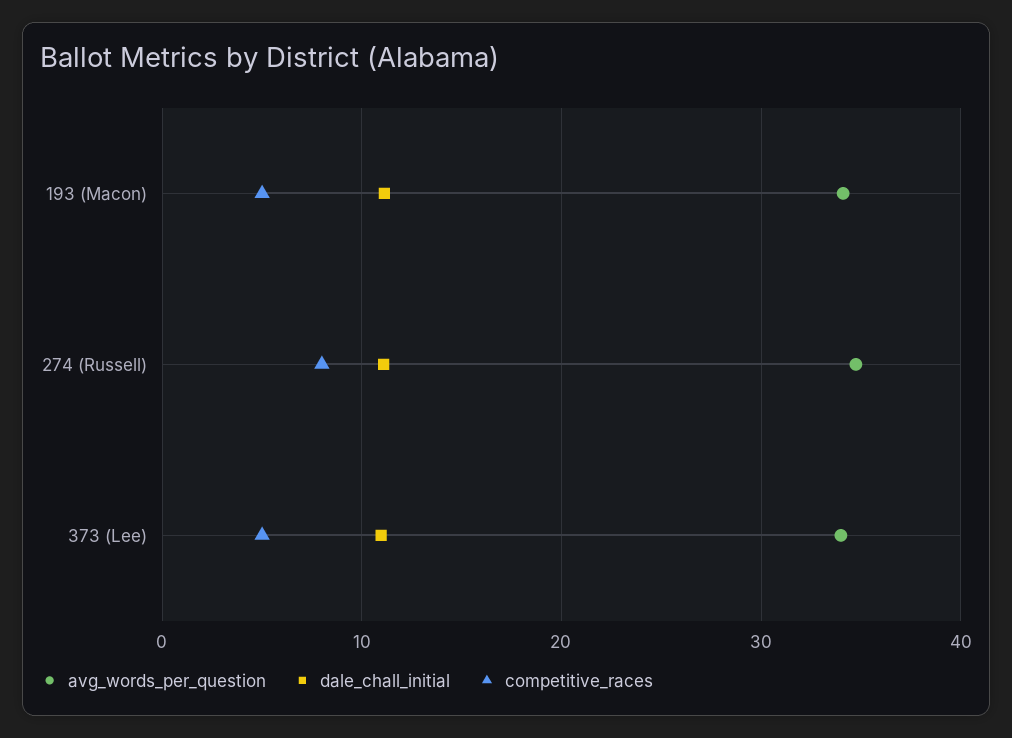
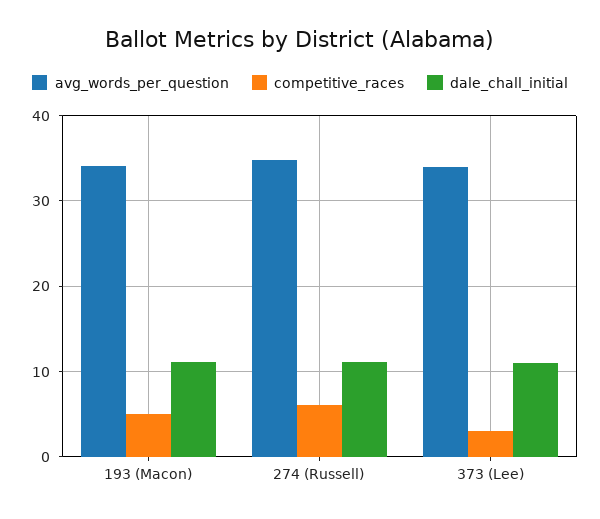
competitive_races, 274 (Russell): 8 -> 6
competitive_races, 373 (Lee): 5 -> 3

